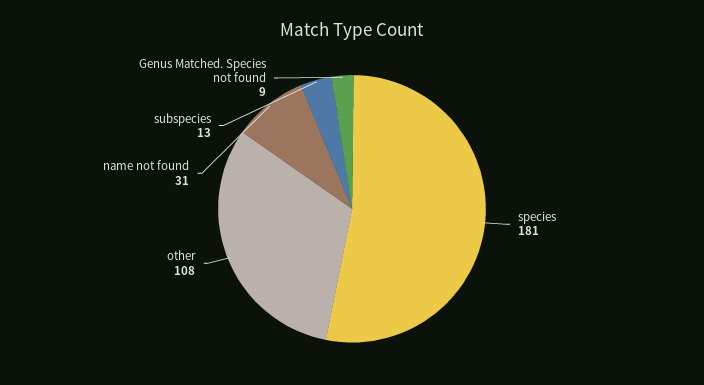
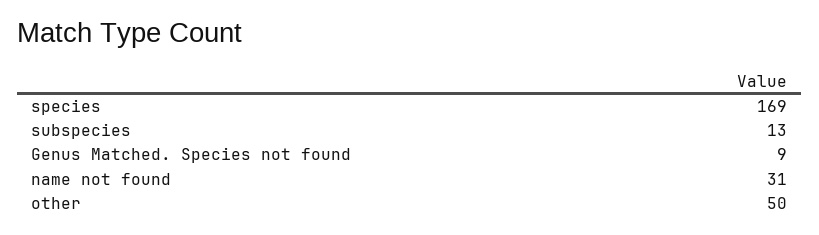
species: 181 -> 169
other: 108 -> 50

